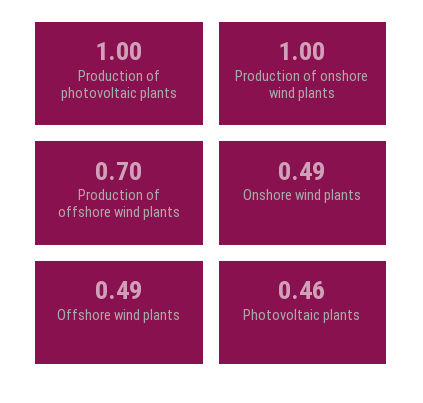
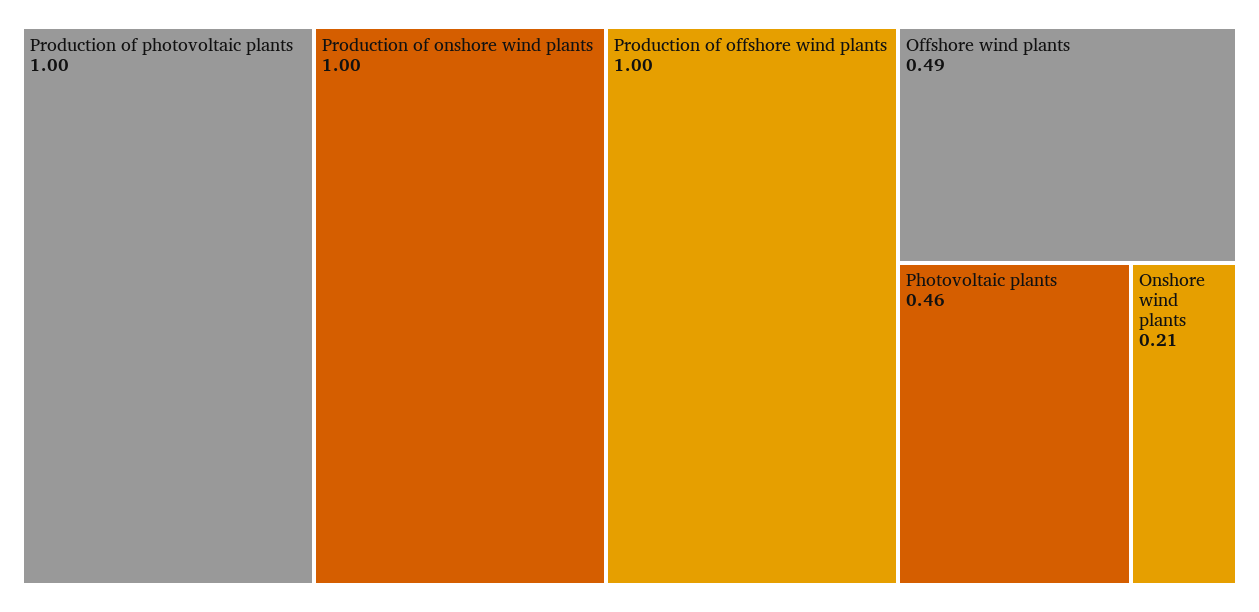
Production of offshore wind plants: 0.7 -> 1
Onshore wind plants: 0.49 -> 0.21

